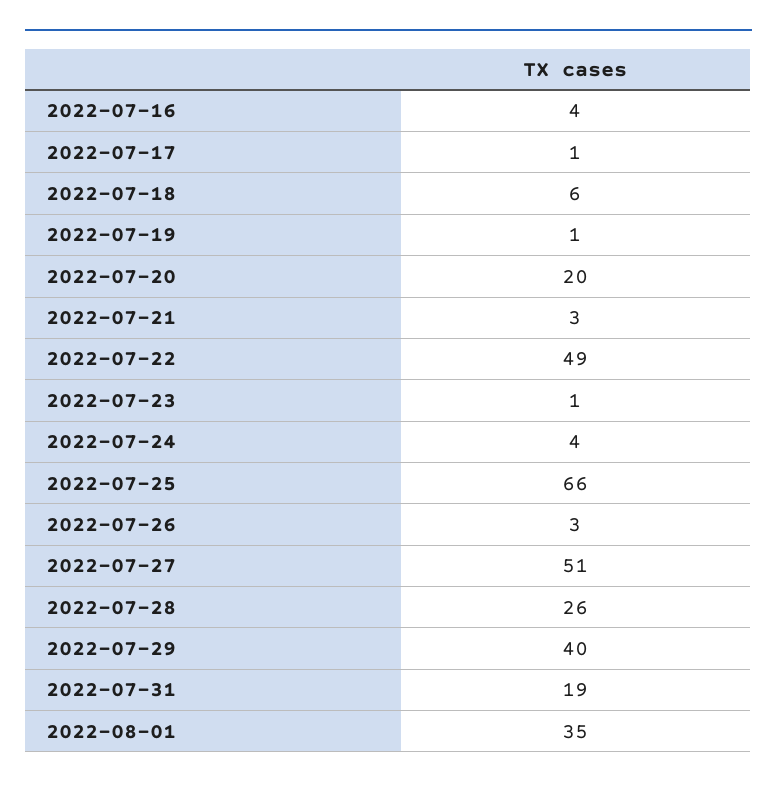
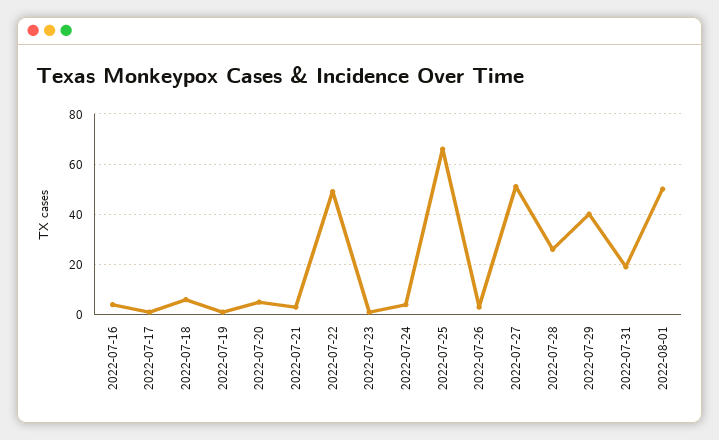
2022-07-20: 20 -> 5
2022-08-01: 35 -> 50

